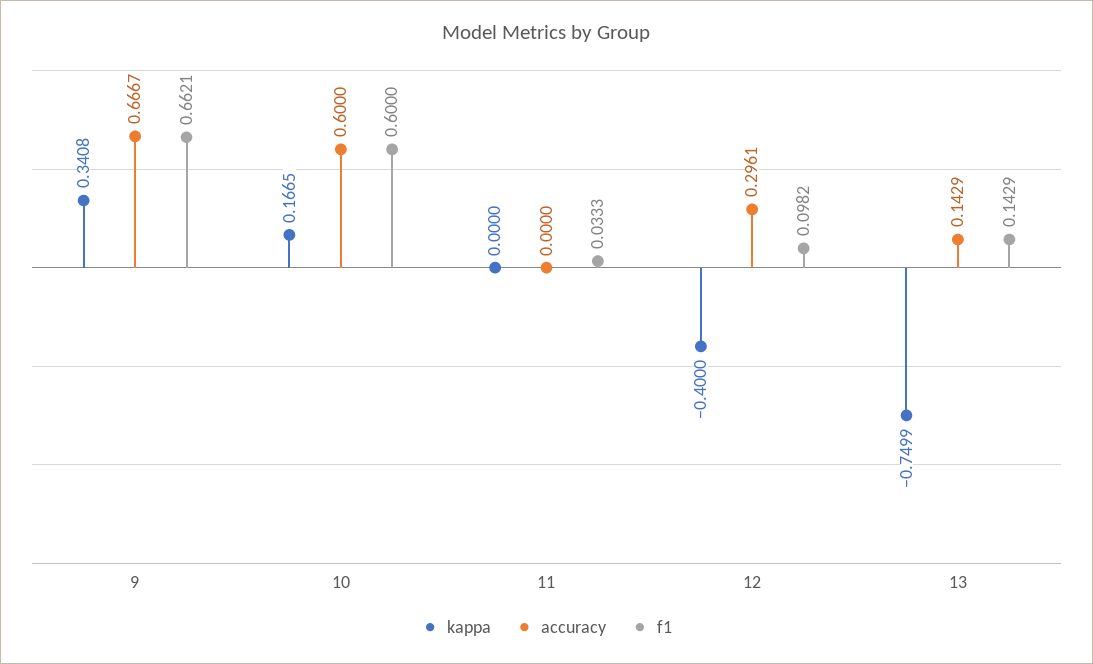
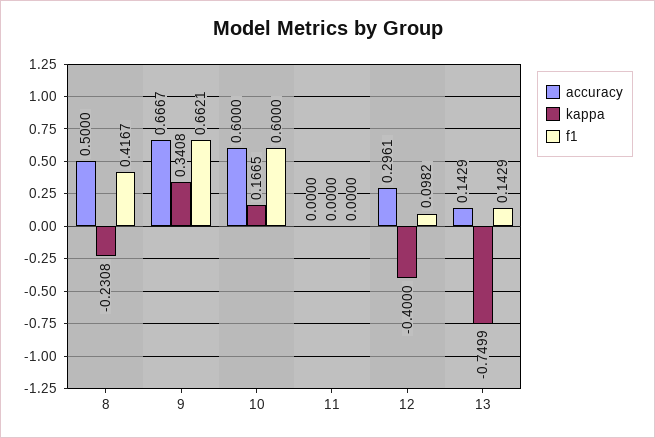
f1, 11: 0.0333 -> 0
accuracy, 8: none -> 0.5
kappa, 8: none -> -0.2308
f1, 8: none -> 0.4167

